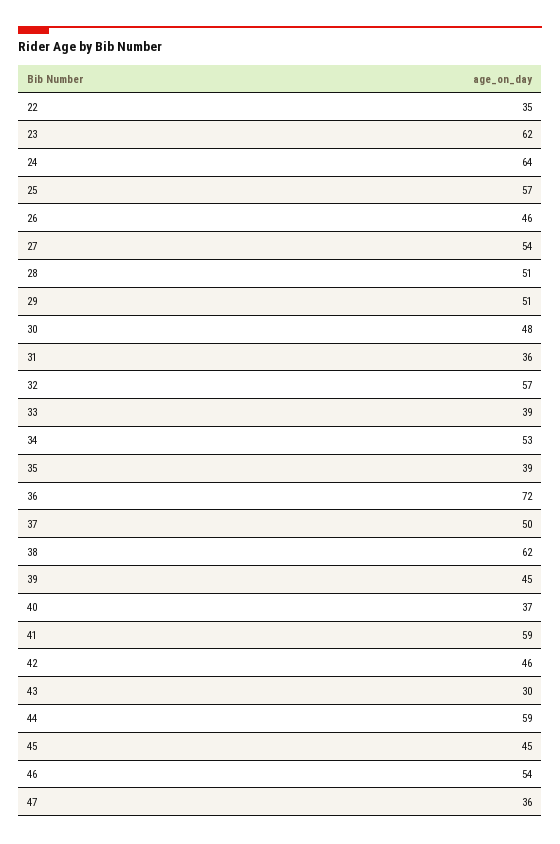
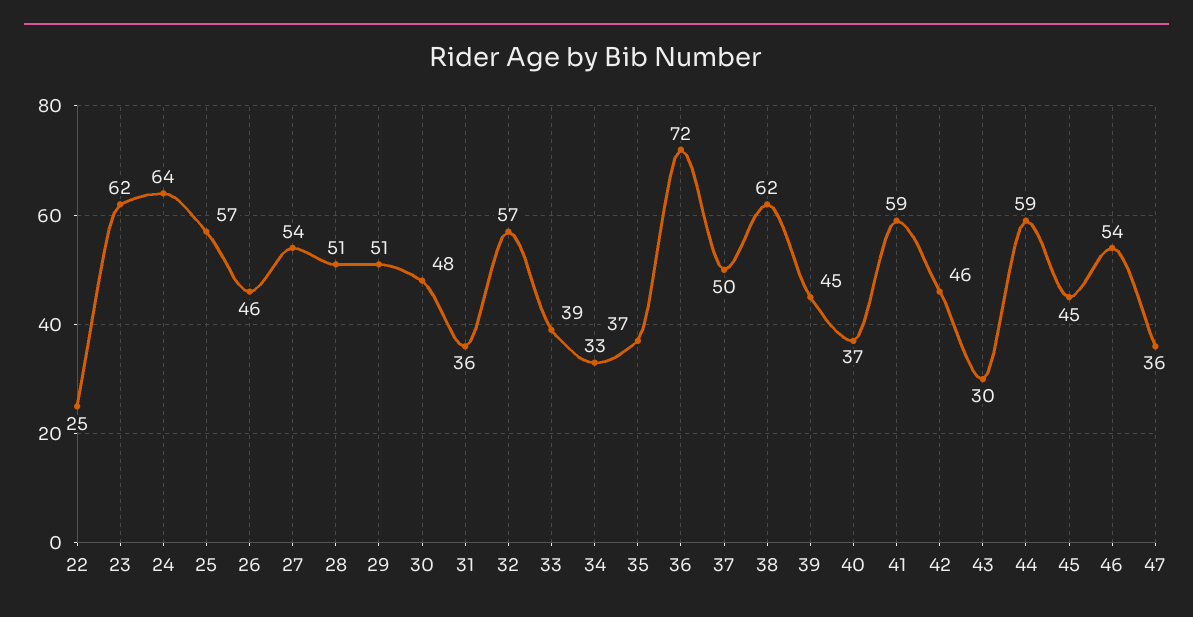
22: 35 -> 25
34: 53 -> 33
35: 39 -> 37

